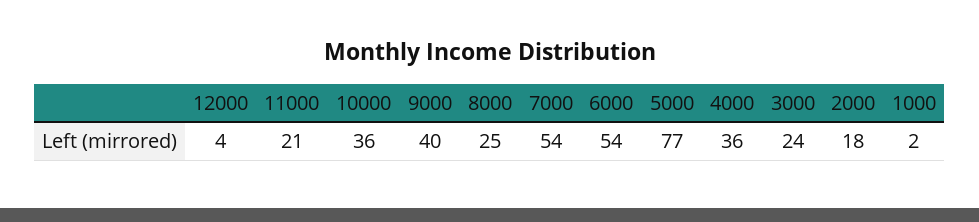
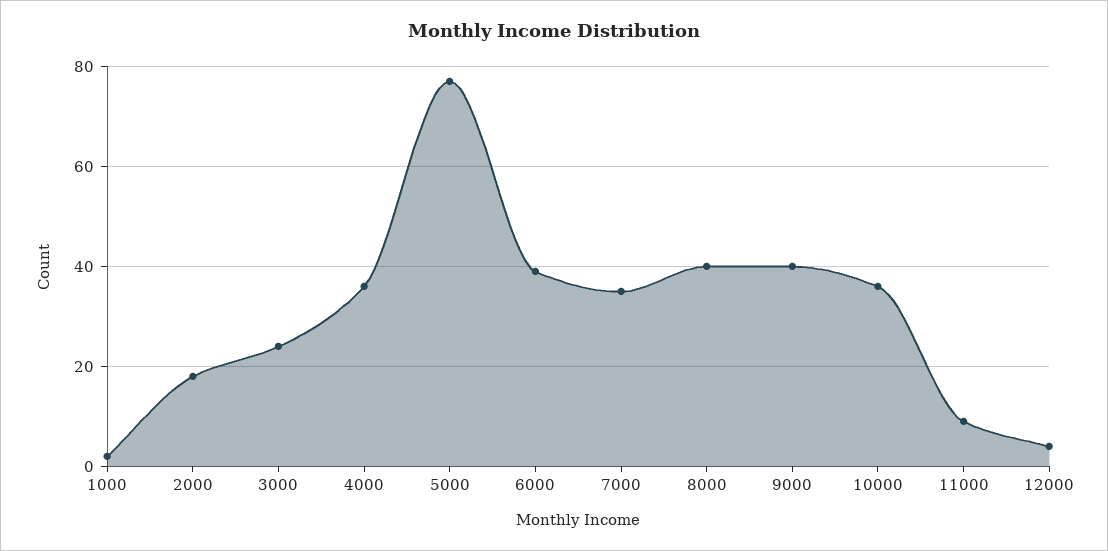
11000: 21 -> 10
8000: 25 -> 40
7000: 54 -> 35
6000: 54 -> 40

